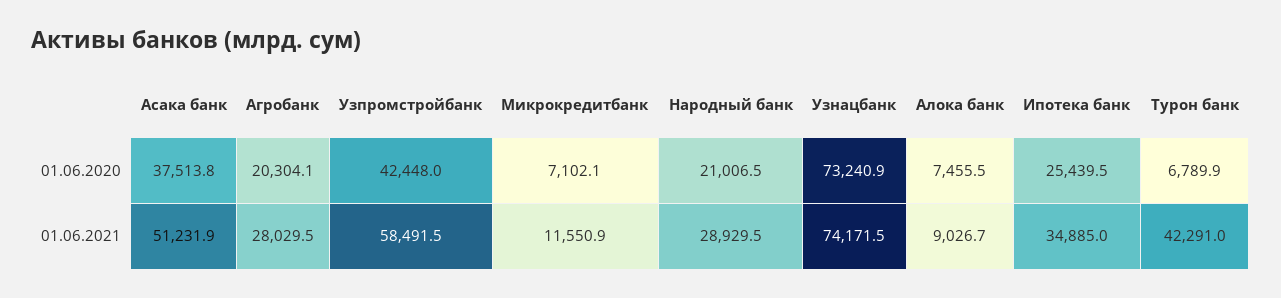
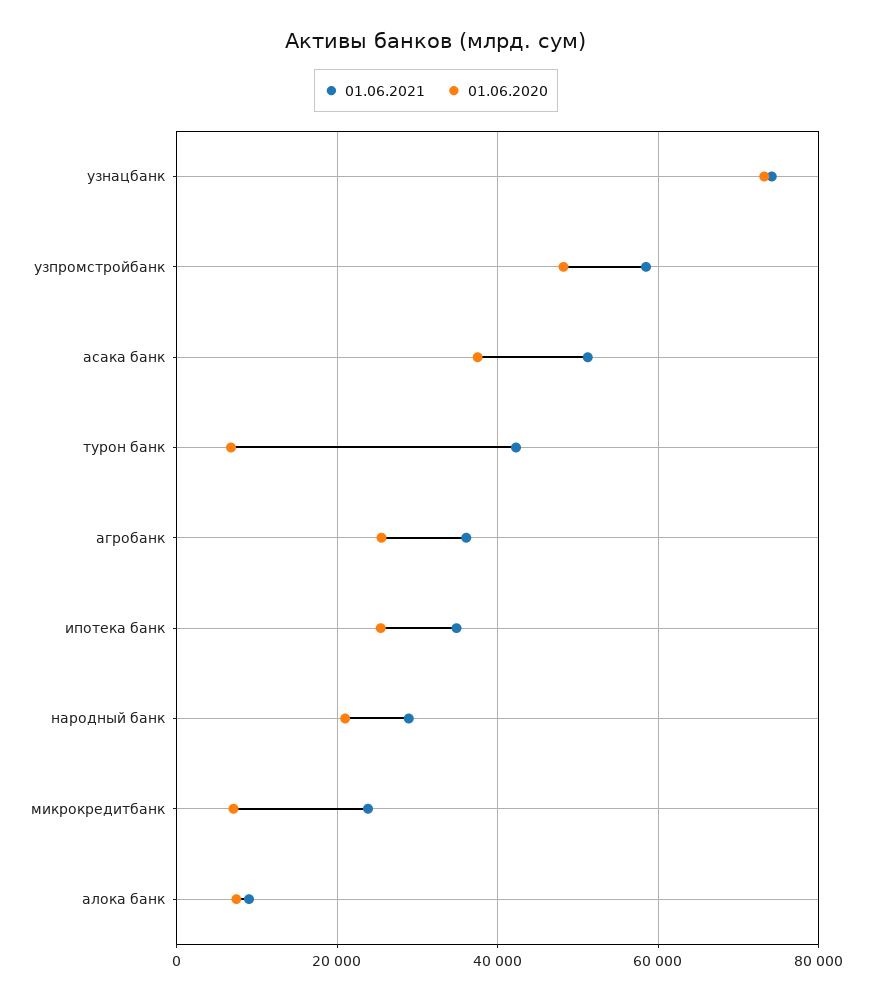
01.06.2020, Агробанк: 20304.1 -> 26000
01.06.2020, Узпромстройбанк: 42448 -> 48000
01.06.2021, Агробанк: 28029.5 -> 36000
01.06.2021, Микрокредитбанк: 11550.9 -> 24000

